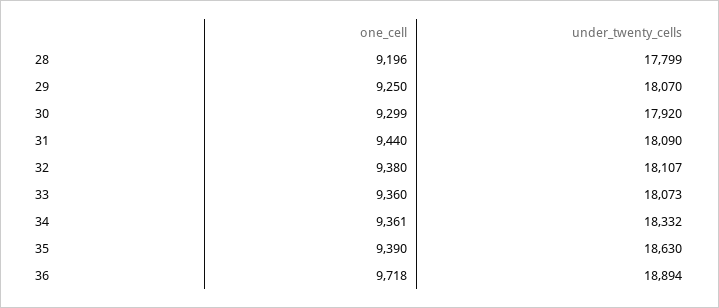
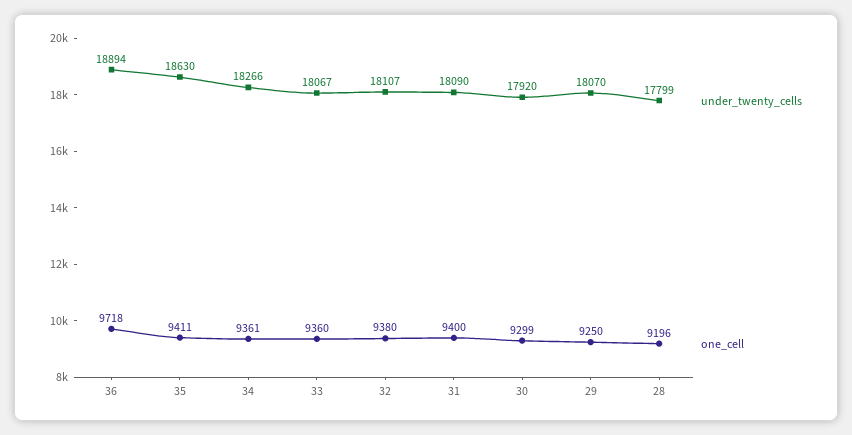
one_cell, 31: 9440 -> 9400
under_twenty_cells, 33: 18073 -> 18067
under_twenty_cells, 34: 18332 -> 18266
one_cell, 35: 9390 -> 9411

